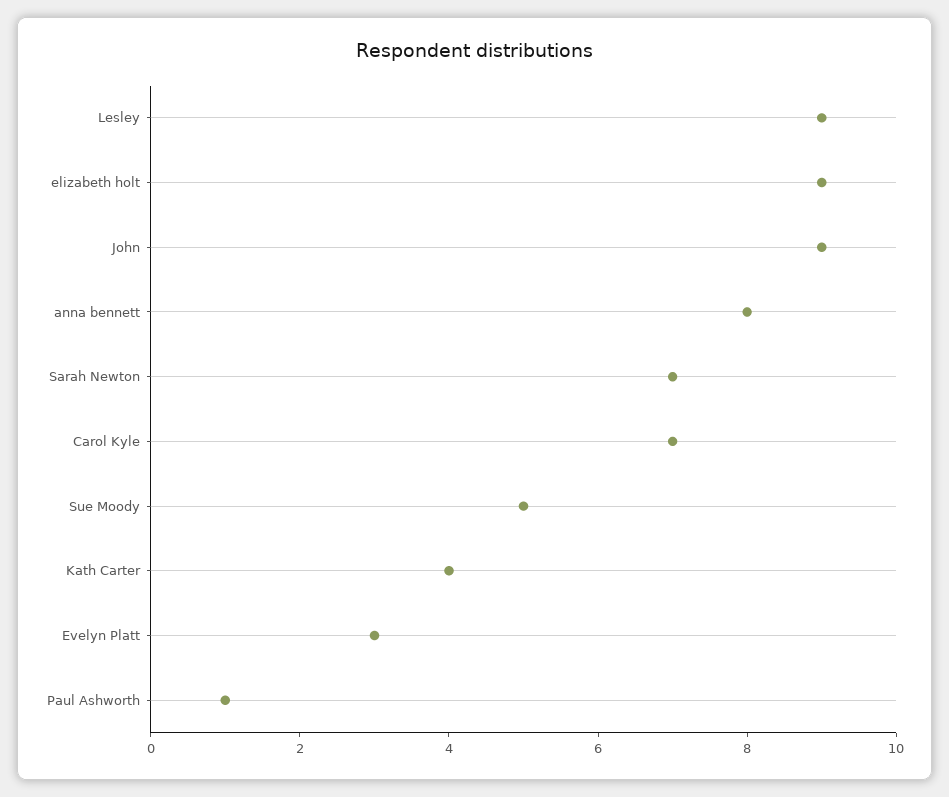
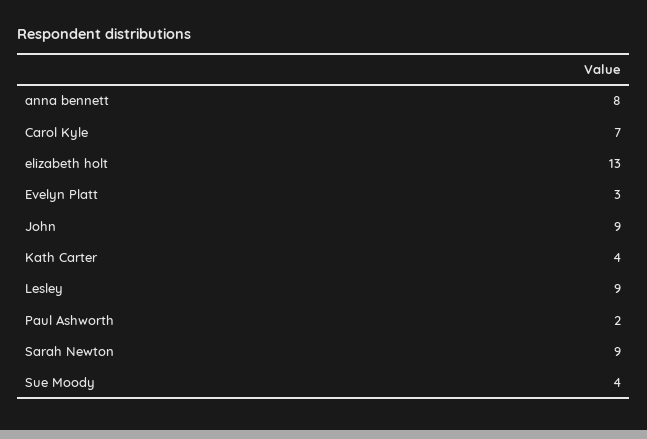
elizabeth holt: 9 -> 13
Sarah Newton: 7 -> 9
Sue Moody: 5 -> 4
Paul Ashworth: 1 -> 2

